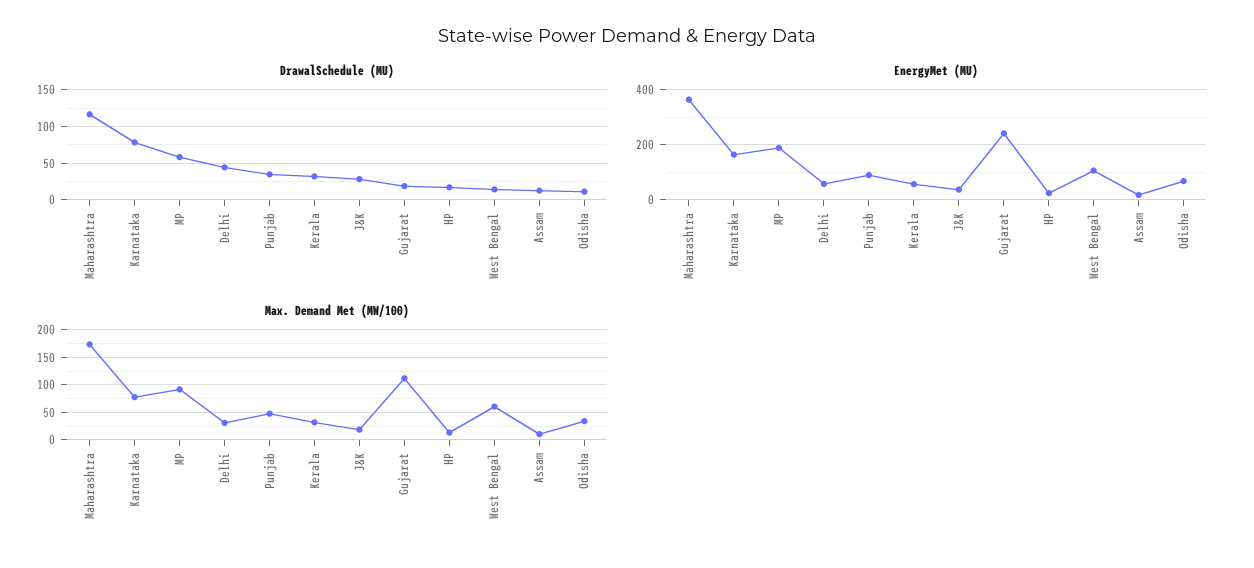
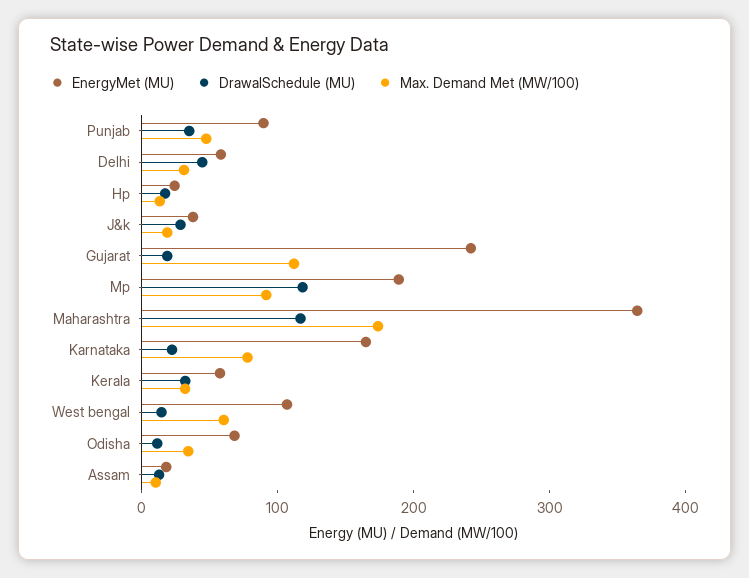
DrawalSchedule (MU), Karnataka: 80 -> 20
DrawalSchedule (MU), MP: 60 -> 120

